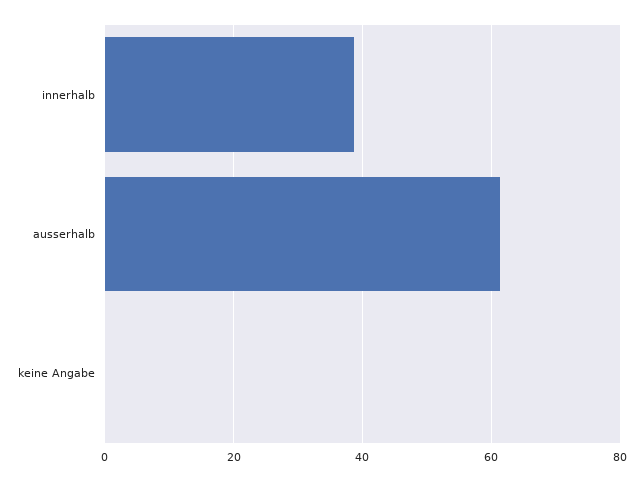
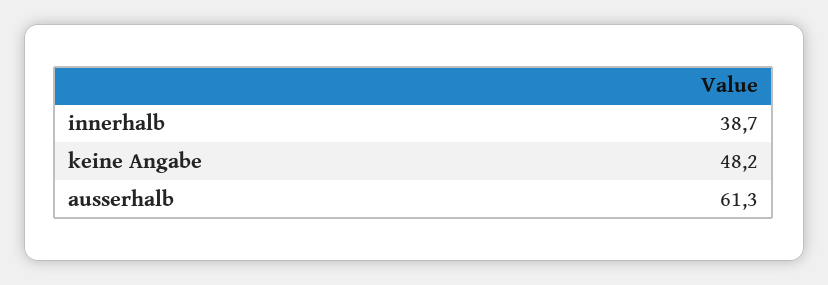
keine Angabe: 0 -> 48.2

